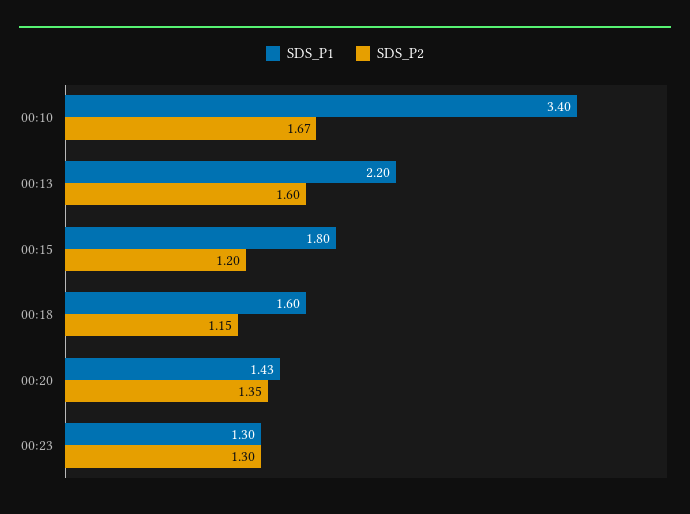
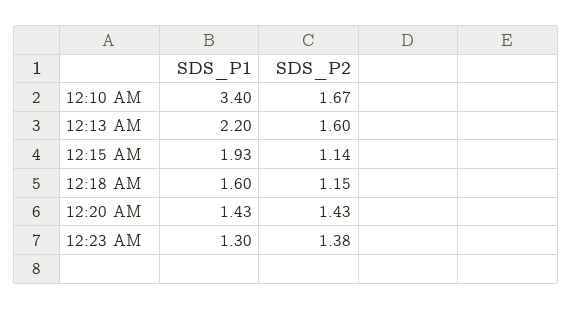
SDS_P1, 00:15: 1.8 -> 1.93
SDS_P2, 00:15: 1.2 -> 1.14
SDS_P2, 00:20: 1.35 -> 1.43
SDS_P2, 00:23: 1.3 -> 1.38

